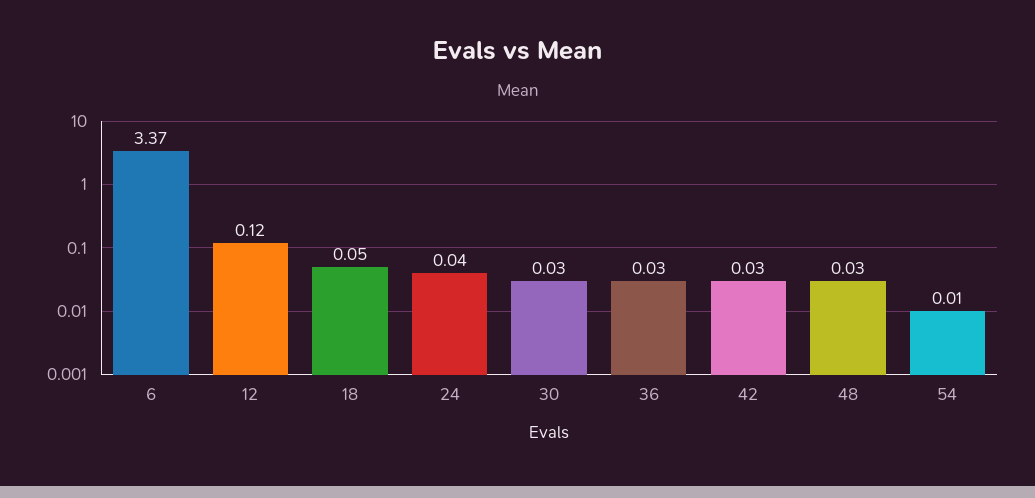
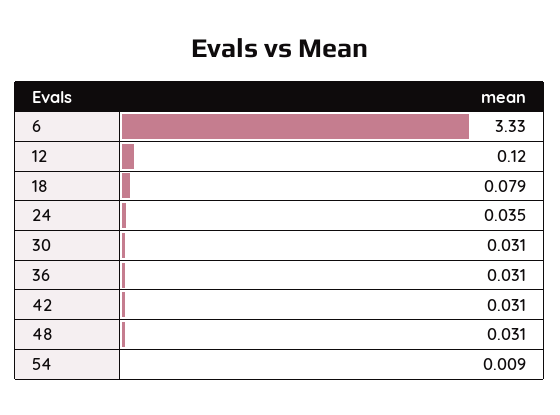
6: 3.37 -> 3.33
18: 0.05 -> 0.079

